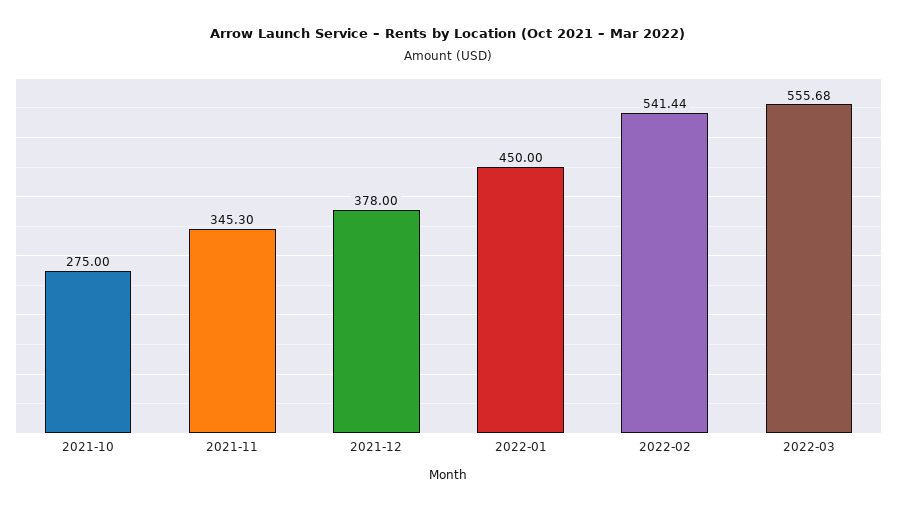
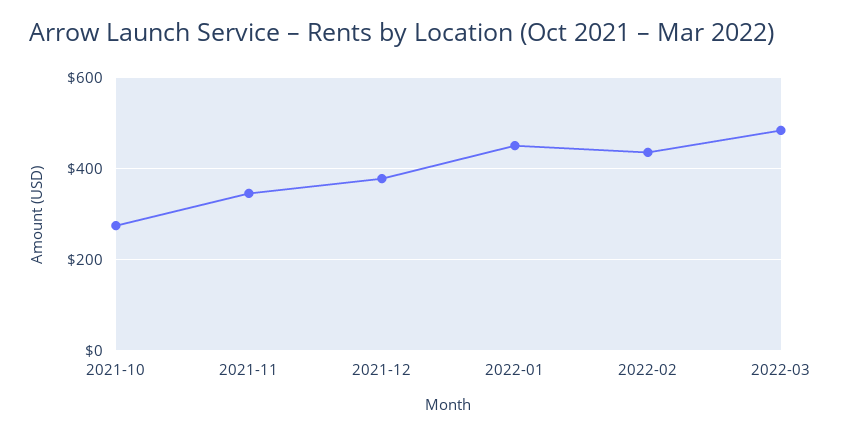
2022-02: 541.44 -> 440
2022-03: 555.68 -> 480

